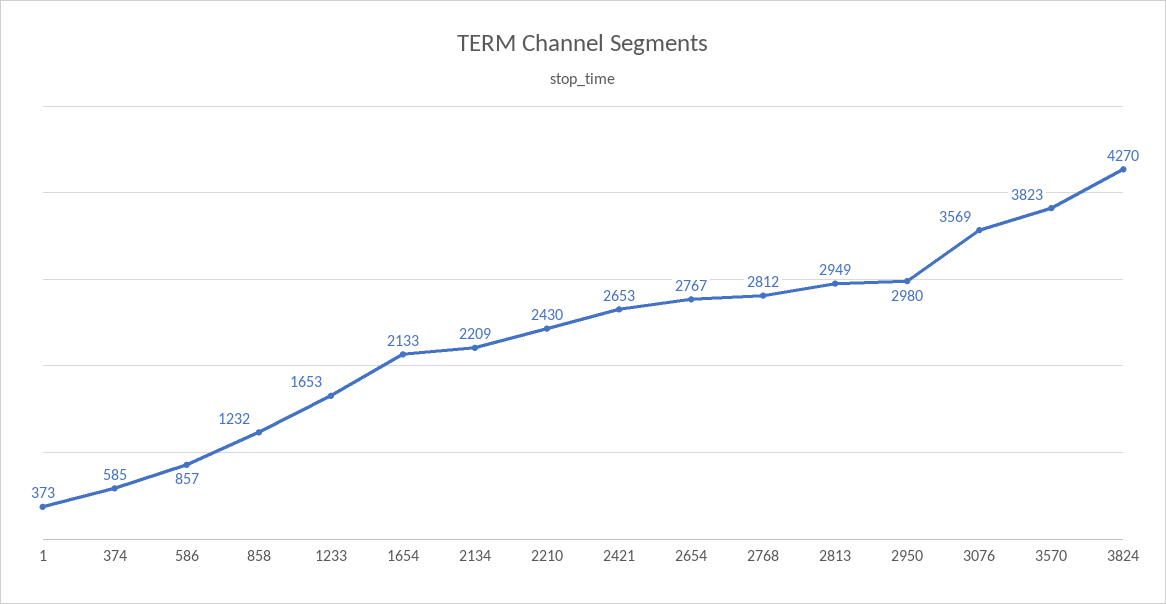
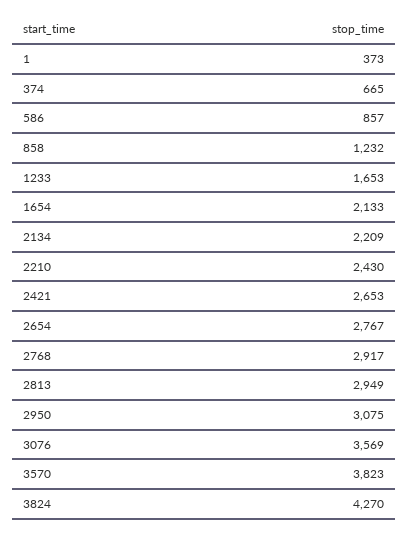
374: 585 -> 665
2768: 2812 -> 2917
2950: 2980 -> 3075

